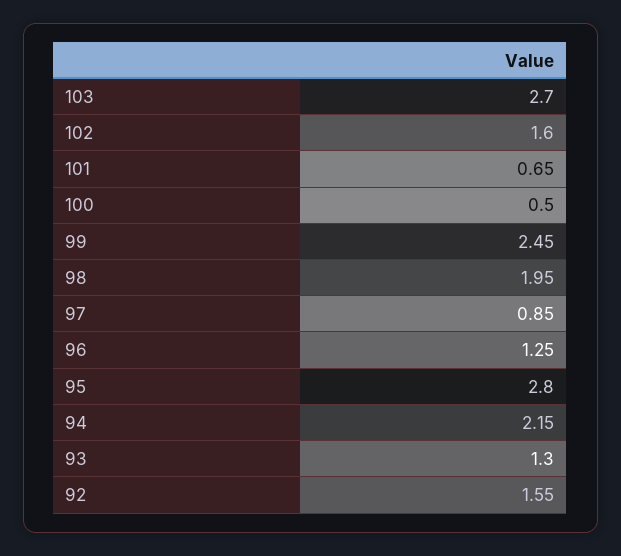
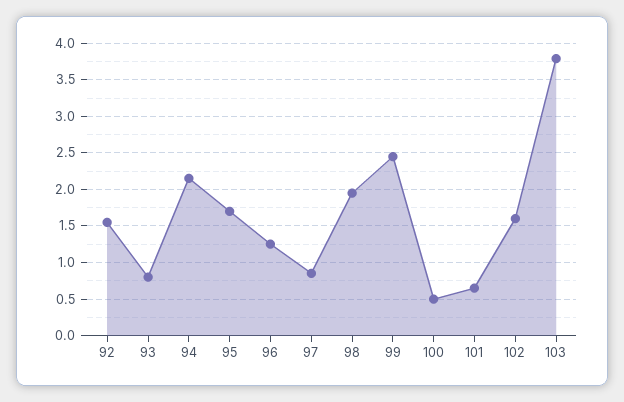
103: 2.7 -> 3.8
95: 2.8 -> 1.7
93: 1.3 -> 0.8

